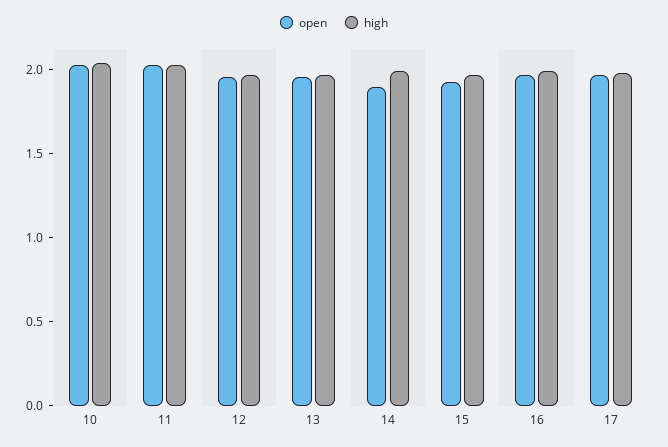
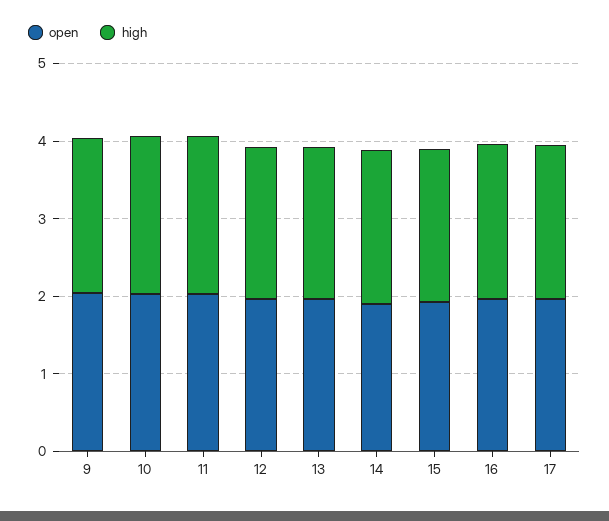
open, 9: none -> 2
high, 9: none -> 2

